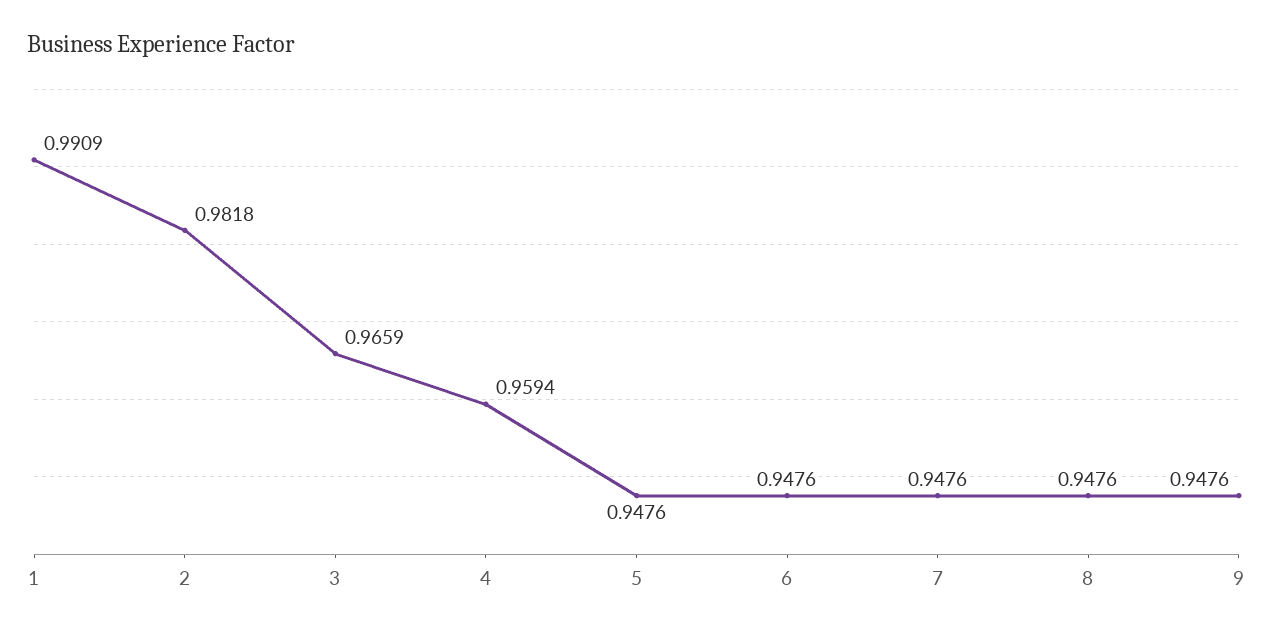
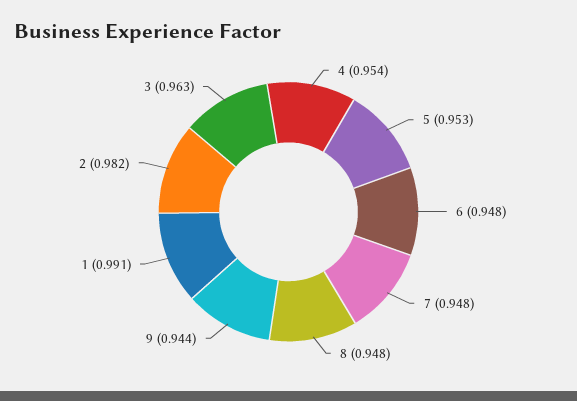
3: 0.9659 -> 0.963
4: 0.9594 -> 0.954
5: 0.9476 -> 0.953
9: 0.9476 -> 0.944

